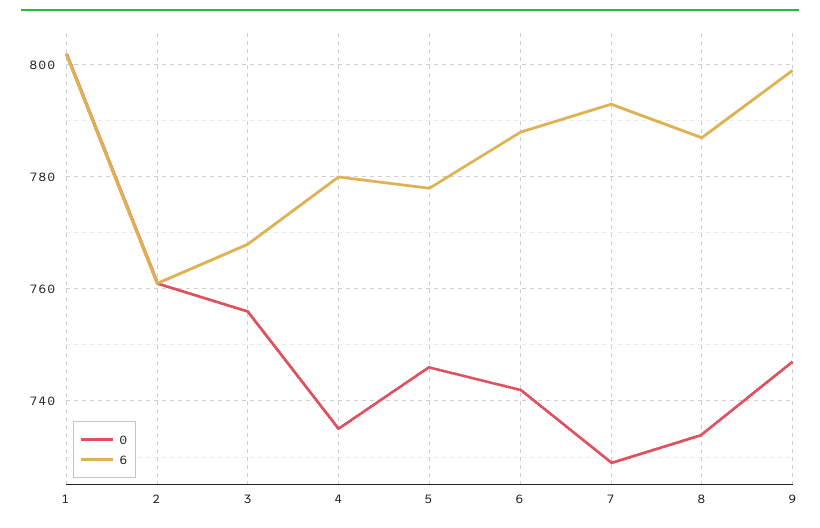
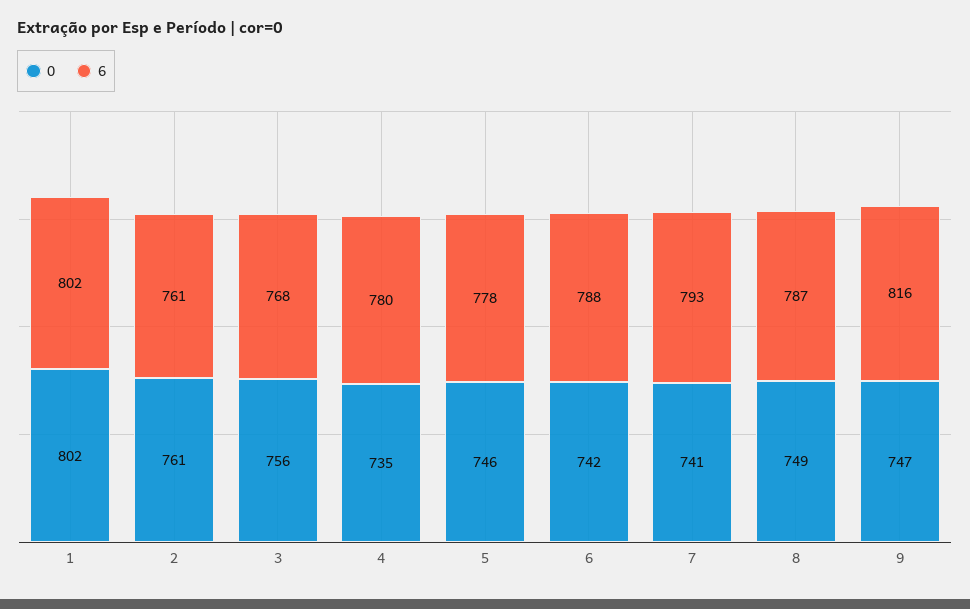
0, 7: 730 -> 741
0, 8: 735 -> 749
6, 9: 800 -> 816

